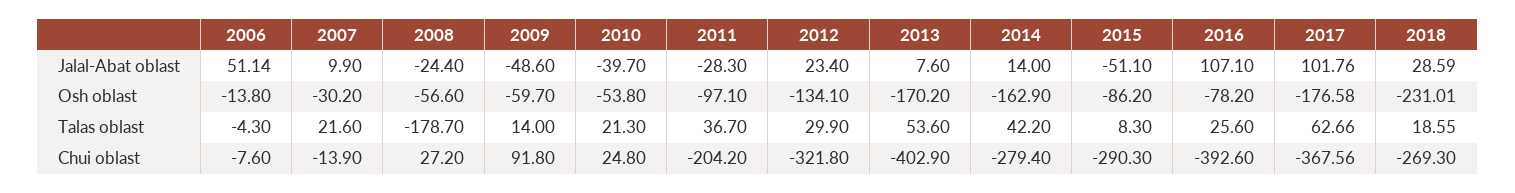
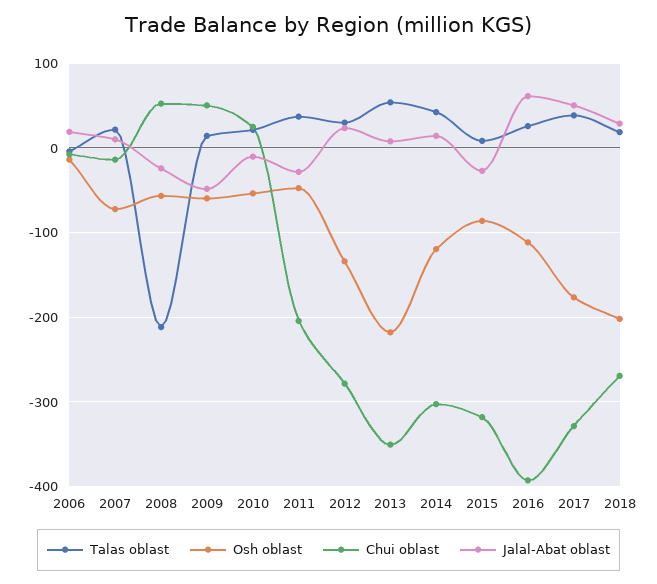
Jalal-Abat oblast, 2006: 51.14 -> 20
Jalal-Abat oblast, 2010: -39.7 -> -10
Jalal-Abat oblast, 2015: -51.1 -> -30
Jalal-Abat oblast, 2016: 107.1 -> 60
Jalal-Abat oblast, 2017: 101.76 -> 50
Osh oblast, 2007: -30.2 -> -70
Osh oblast, 2011: -97.1 -> -50
Osh oblast, 2013: -170.2 -> -220
Osh oblast, 2014: -162.9 -> -120
Osh oblast, 2016: -78.2 -> -110
Osh oblast, 2018: -231.01 -> -200
Talas oblast, 2008: -178.7 -> -210
Talas oblast, 2017: 62.66 -> 40
Chui oblast, 2008: 27.2 -> 50
Chui oblast, 2009: 91.8 -> 50
Chui oblast, 2012: -321.8 -> -280
Chui oblast, 2013: -402.9 -> -350
Chui oblast, 2014: -279.4 -> -300
Chui oblast, 2015: -290.3 -> -320
Chui oblast, 2017: -367.56 -> -330

